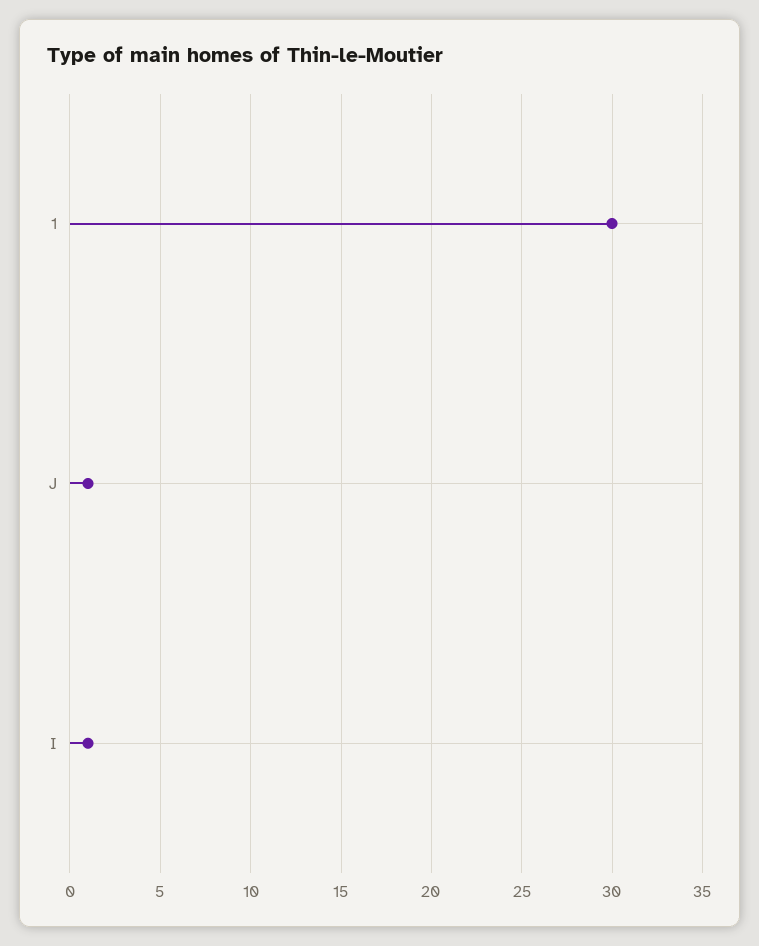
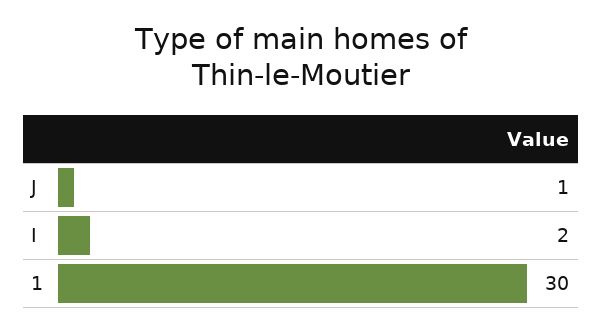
I: 1 -> 2

